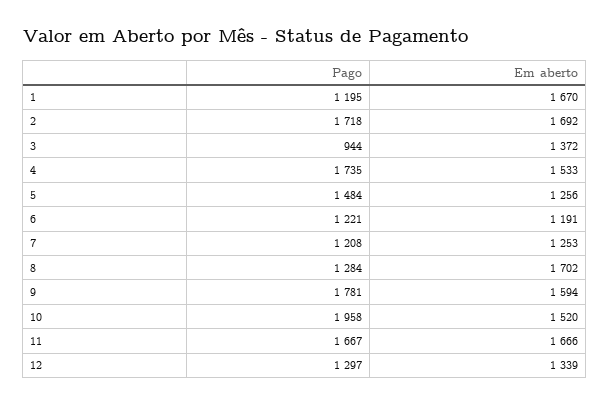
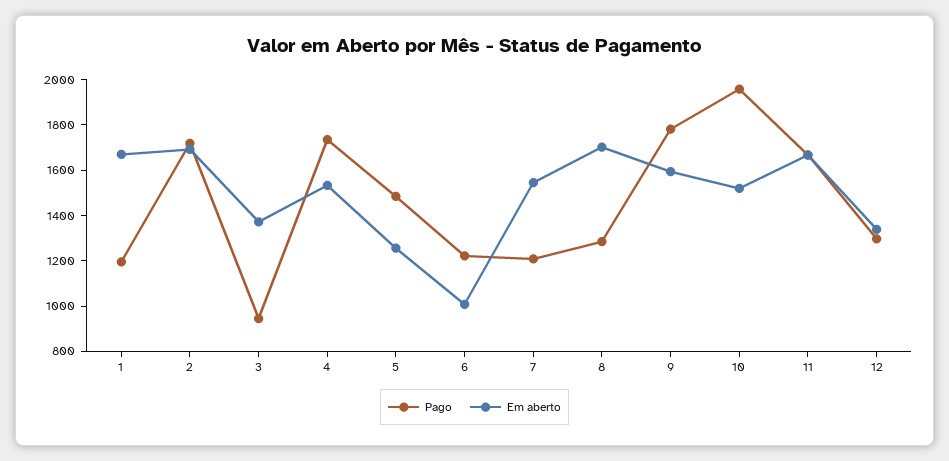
Em aberto, 6: 1191 -> 1000
Em aberto, 7: 1253 -> 1550

